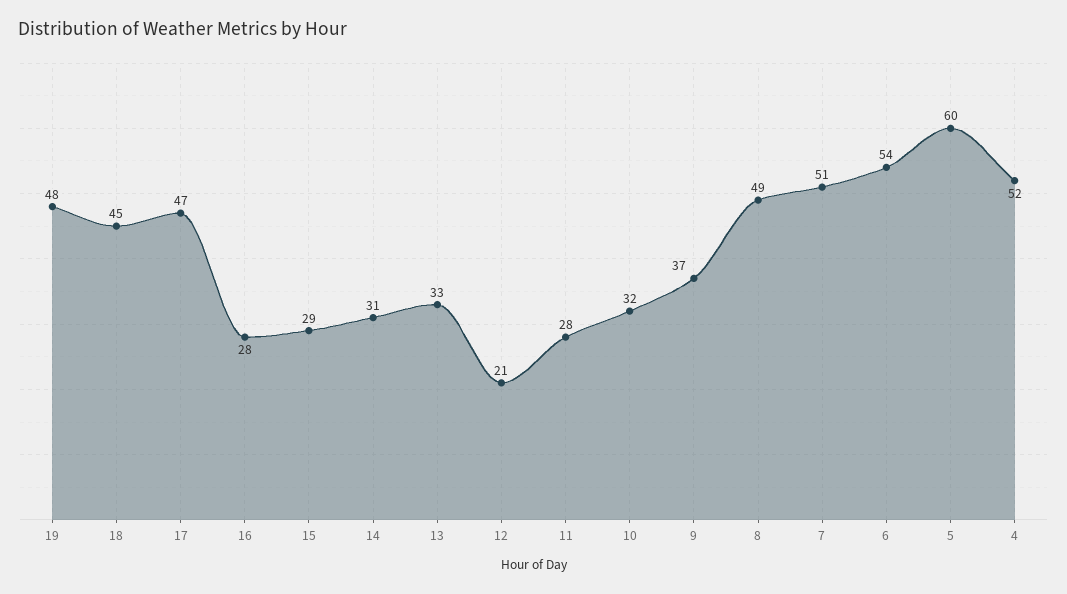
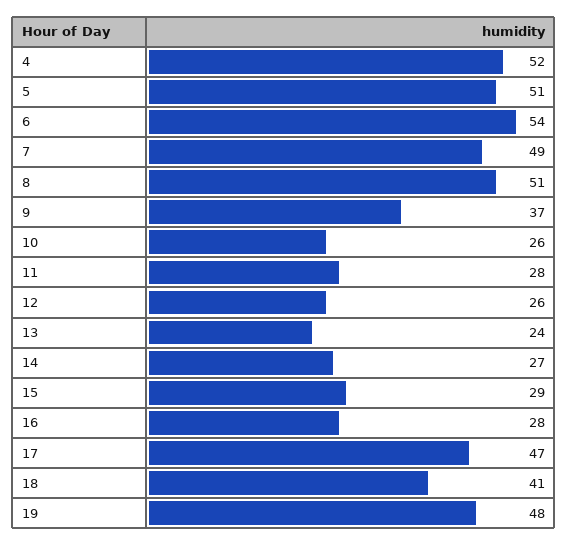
18: 45 -> 41
14: 31 -> 27
13: 33 -> 24
12: 21 -> 26
10: 32 -> 26
8: 49 -> 51
7: 51 -> 49
5: 60 -> 51

